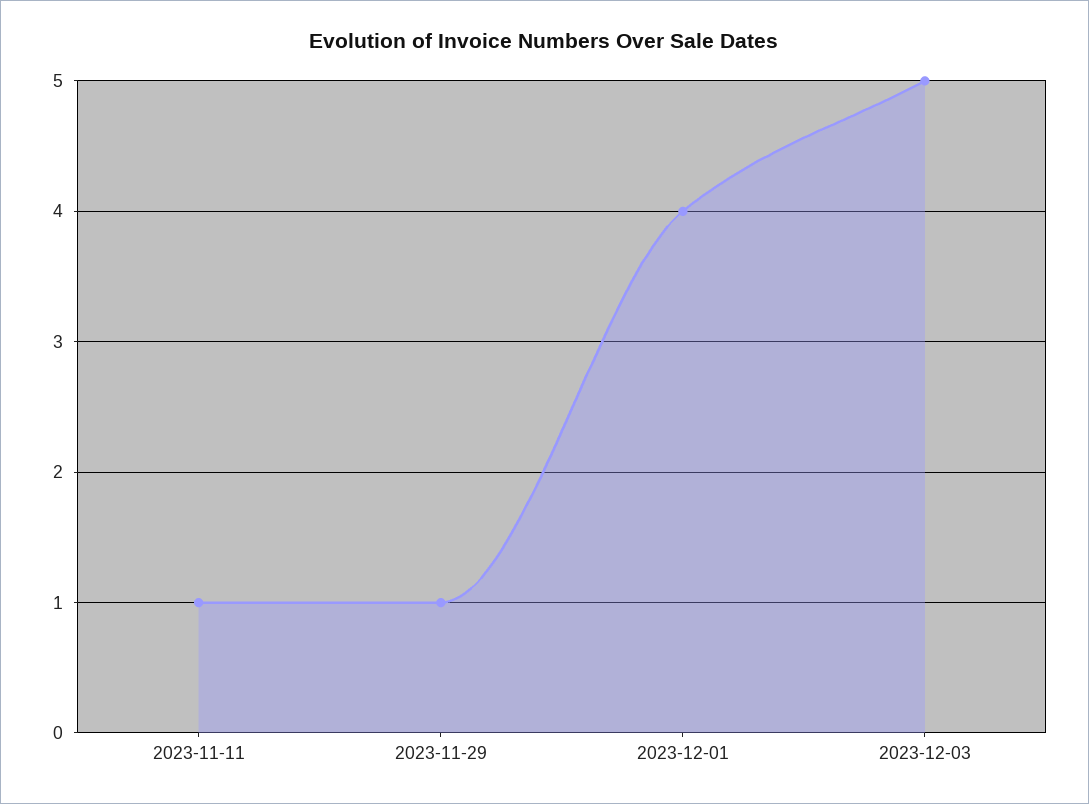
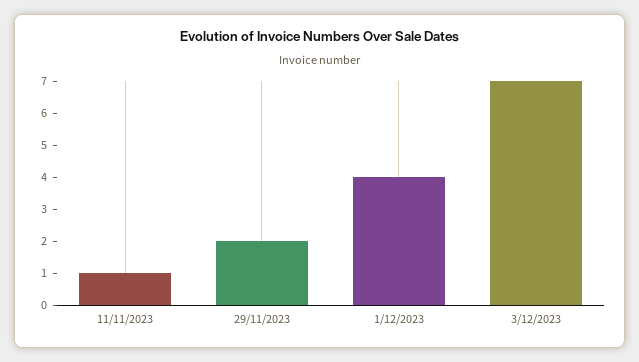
2023-11-29: 1 -> 2
2023-12-03: 5 -> 7

